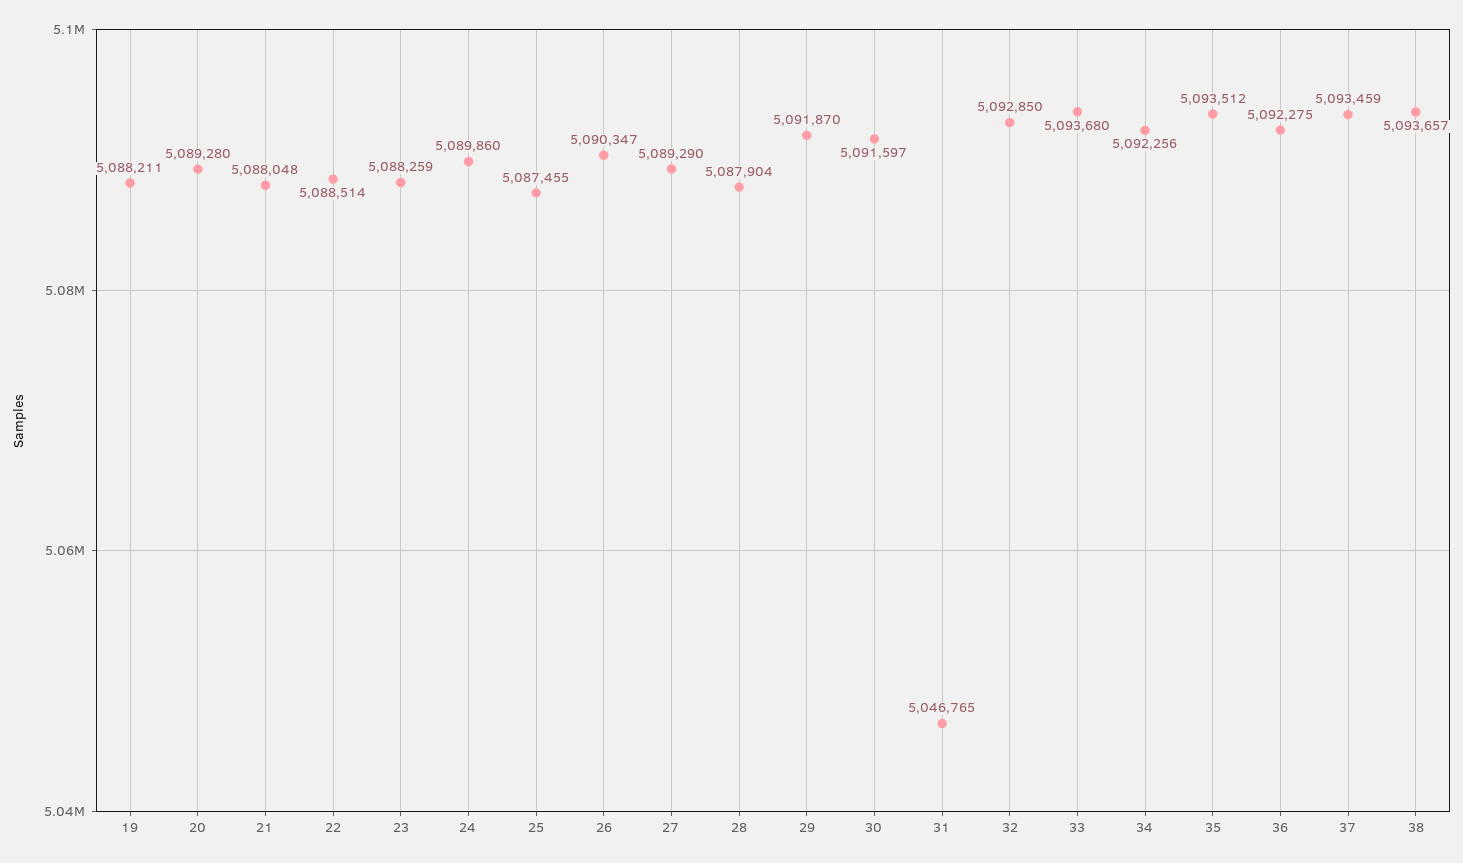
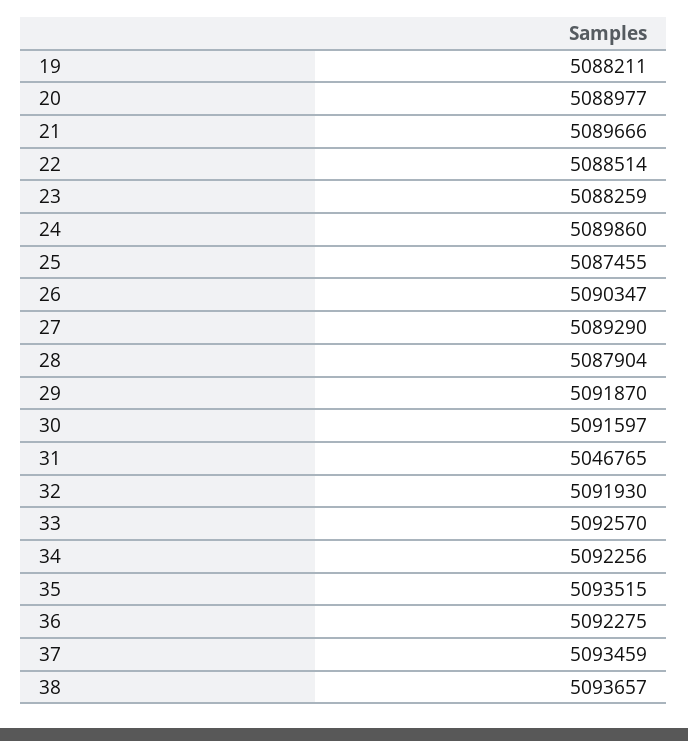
20: 5089280 -> 5088977
21: 5088048 -> 5089666
32: 5092850 -> 5091930
33: 5093680 -> 5092570
35: 5093512 -> 5093515

